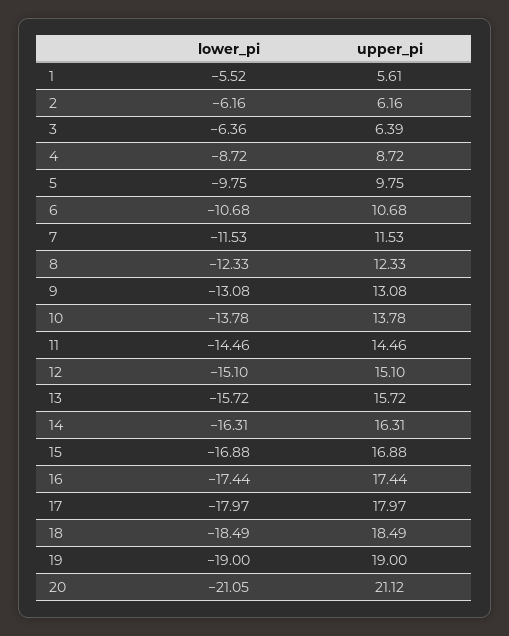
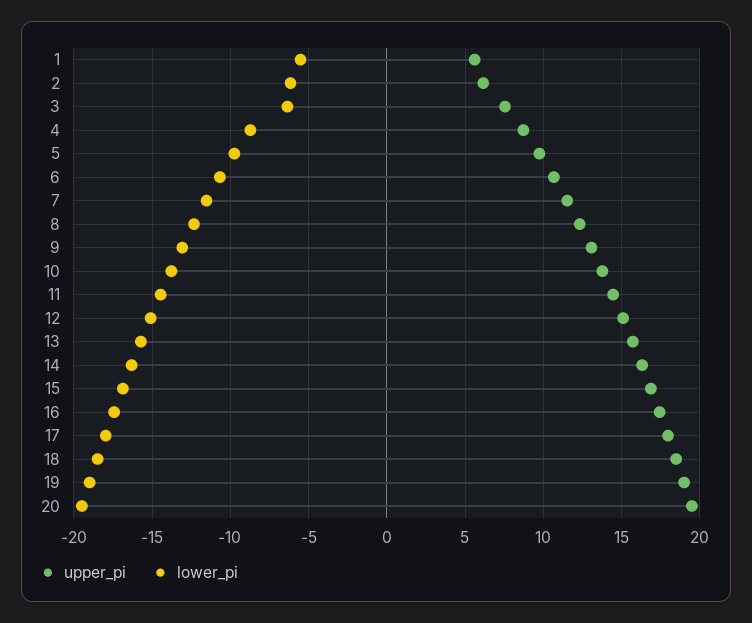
upper_pi, 3: 6.39 -> 7.5
lower_pi, 20: -21.05 -> -19.5
upper_pi, 20: 21.12 -> 19.5

